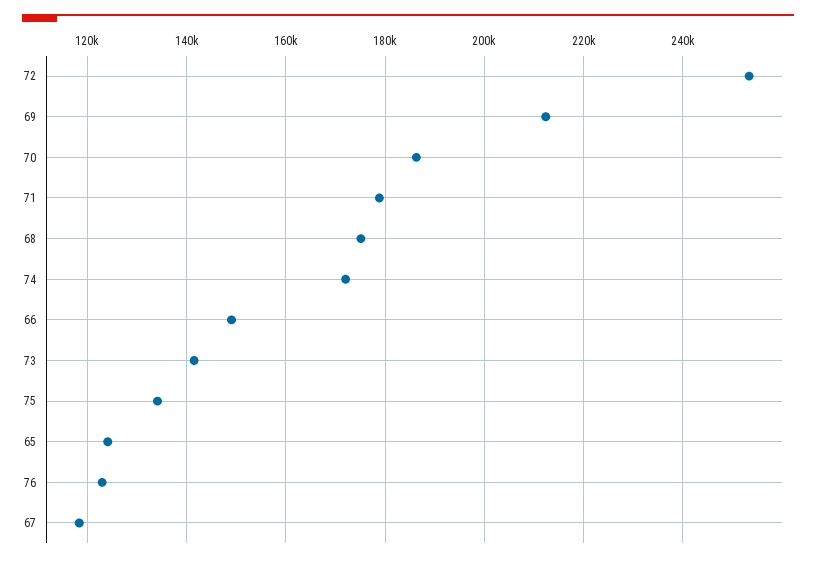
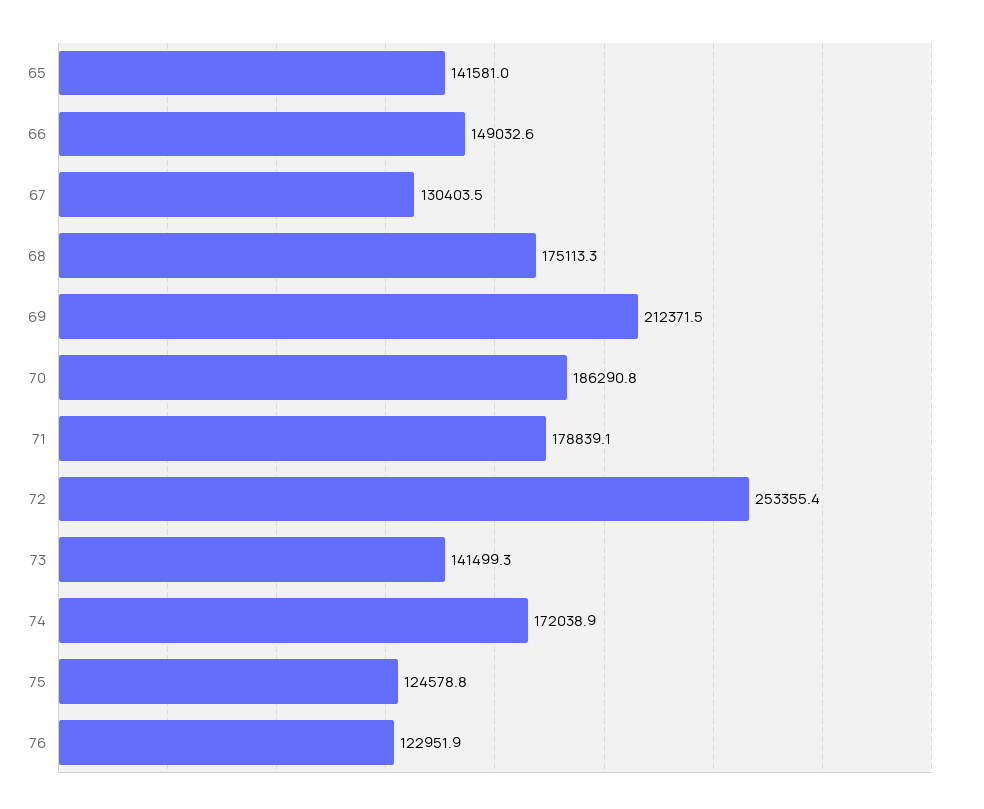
75: 134000 -> 124578.8
65: 124000 -> 141581
67: 118000 -> 130403.5

